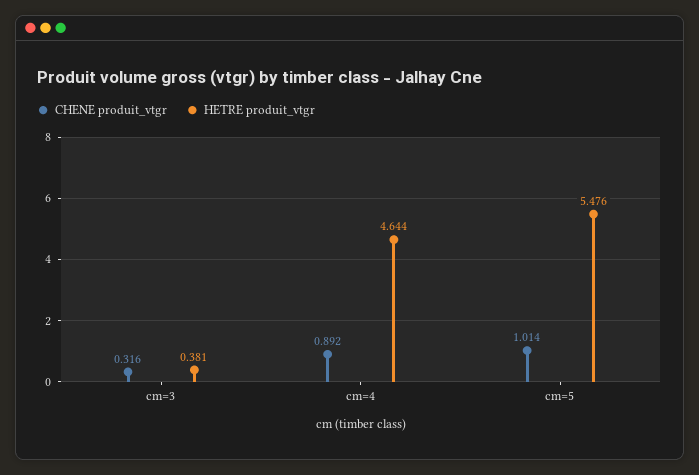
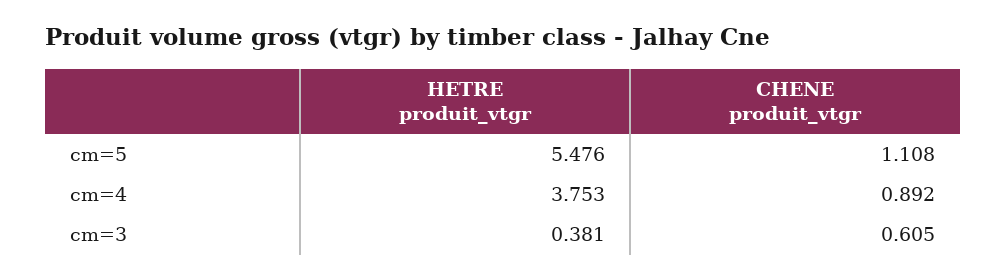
CHENE produit_vtgr, cm=3: 0.316 -> 0.605
HETRE produit_vtgr, cm=4: 4.644 -> 3.753
CHENE produit_vtgr, cm=5: 1.014 -> 1.108

